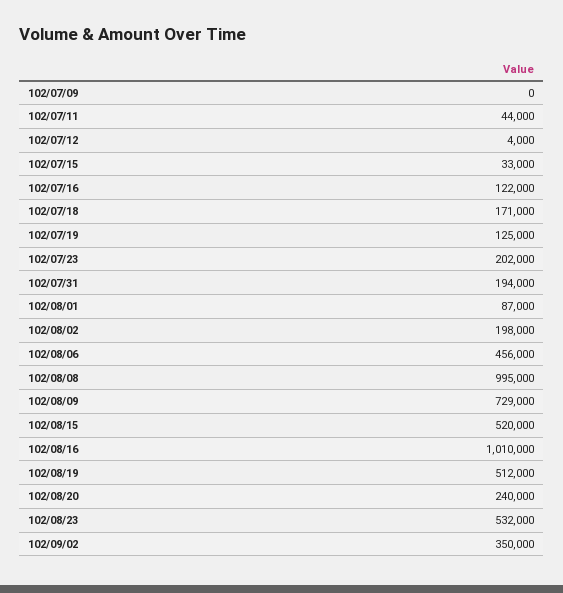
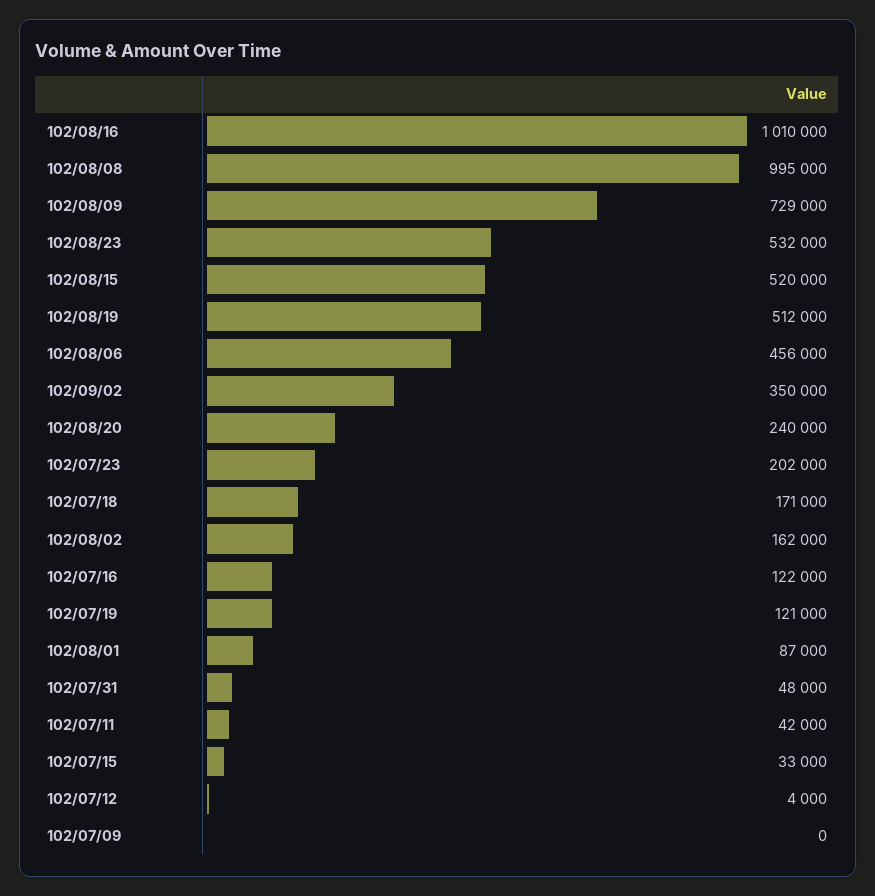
102/07/11: 44000 -> 42000
102/07/19: 125000 -> 121000
102/07/31: 194000 -> 48000
102/08/02: 198000 -> 162000

